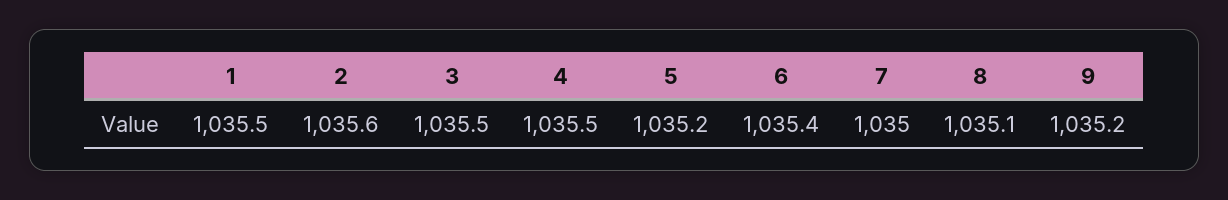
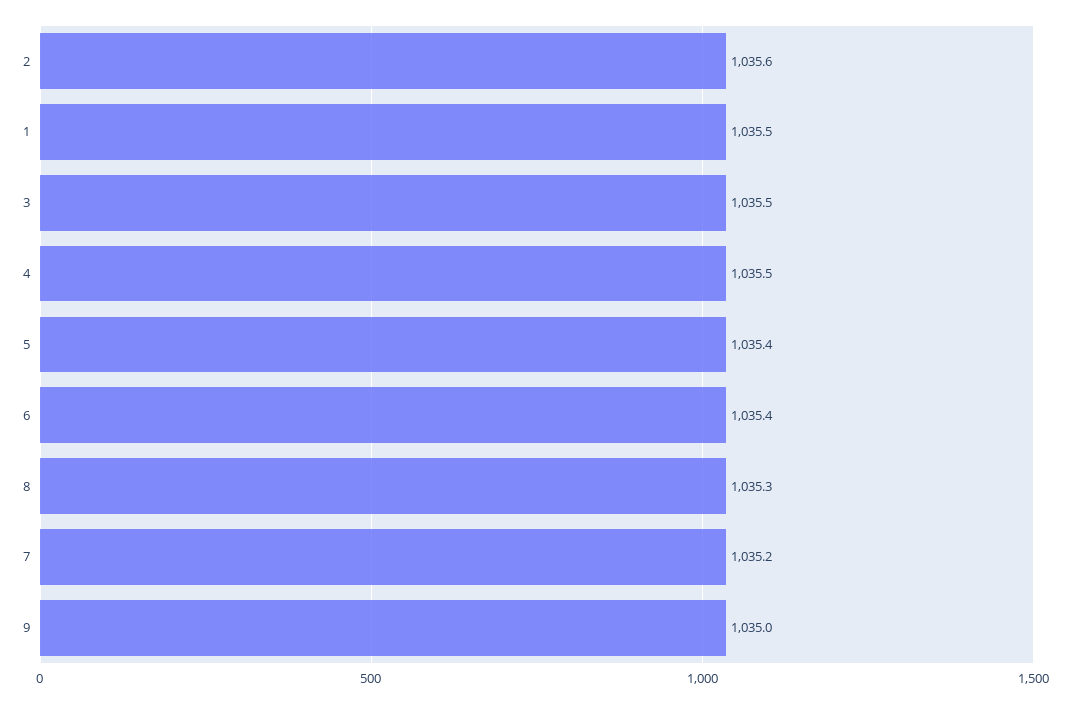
5: 1035.2 -> 1035.4
7: 1035 -> 1035.2
8: 1035.1 -> 1035.3
9: 1035.2 -> 1035

